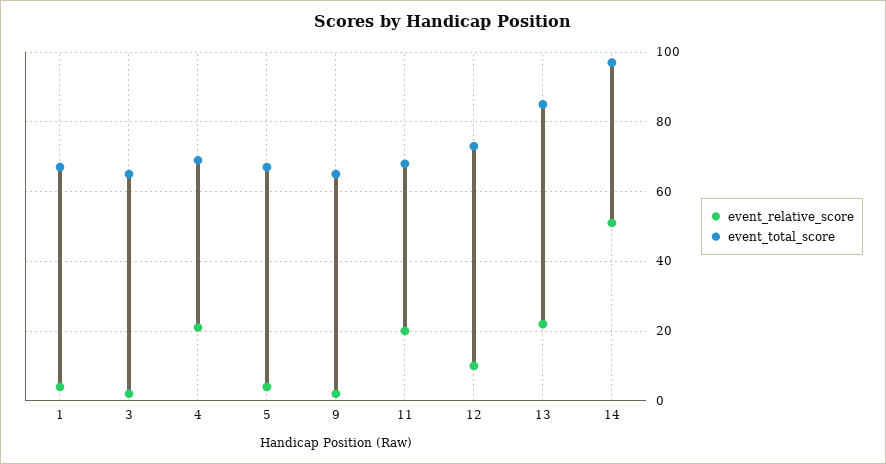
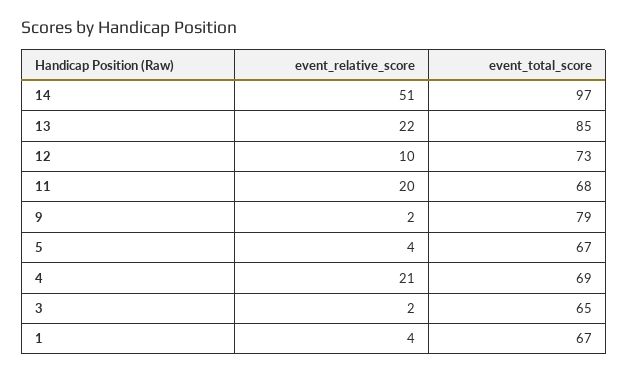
event_total_score, 9: 65 -> 79

